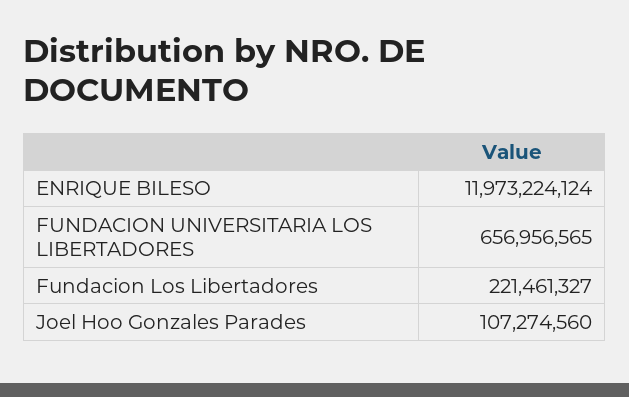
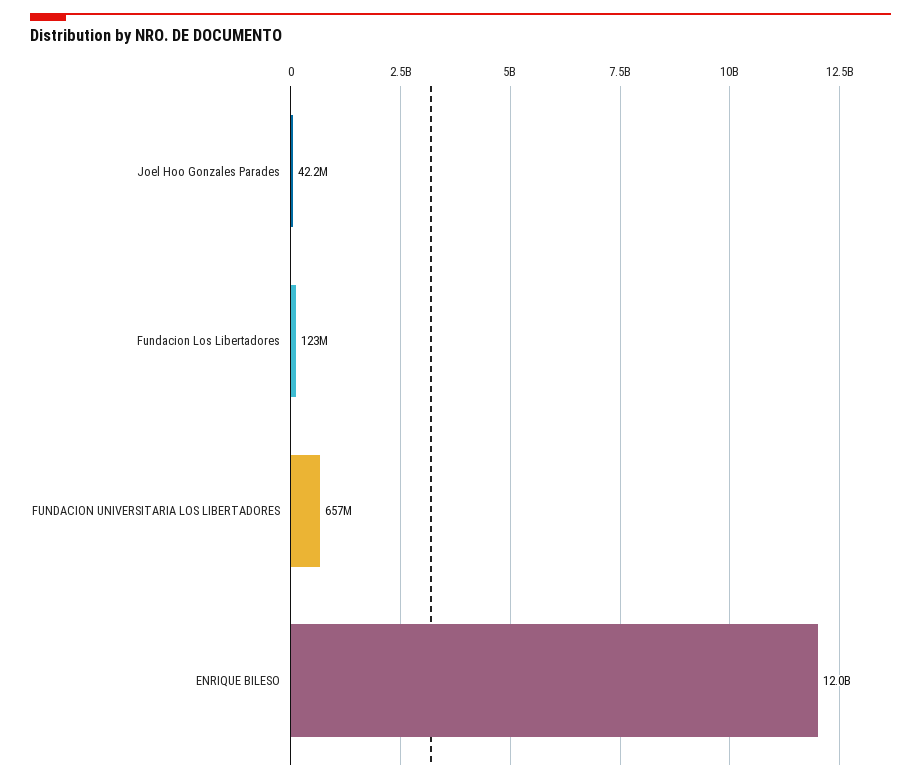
Fundacion Los Libertadores: 221461327 -> 123000000
Joel Hoo Gonzales Parades: 107274560 -> 42200000

